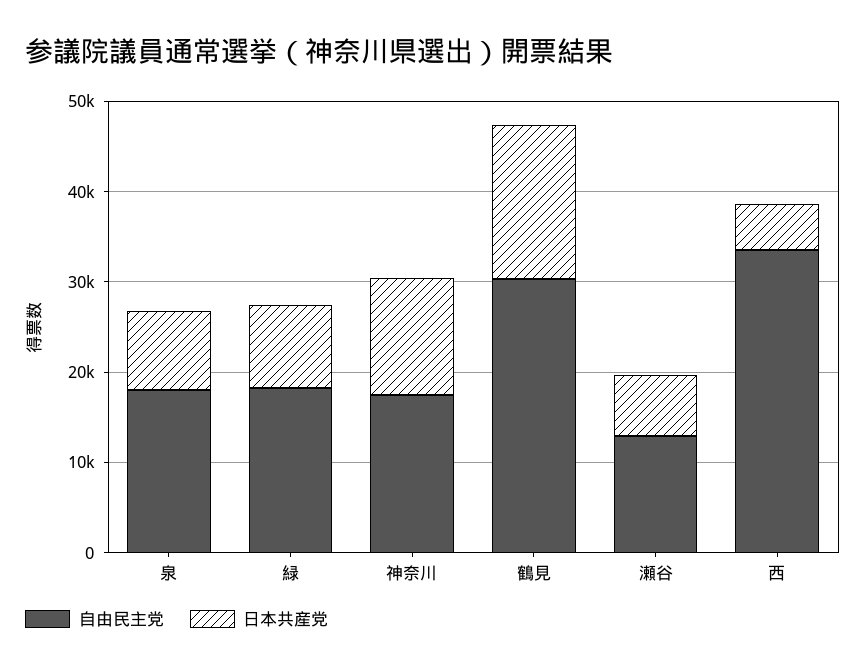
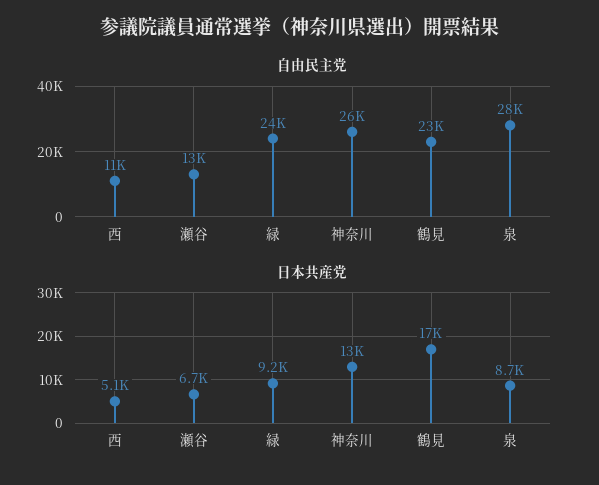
自由民主党, 泉: 18000 -> 28000
自由民主党, 緑: 18000 -> 24000
自由民主党, 神奈川: 18000 -> 26000
自由民主党, 鶴見: 30000 -> 23000
自由民主党, 西: 34000 -> 11000

